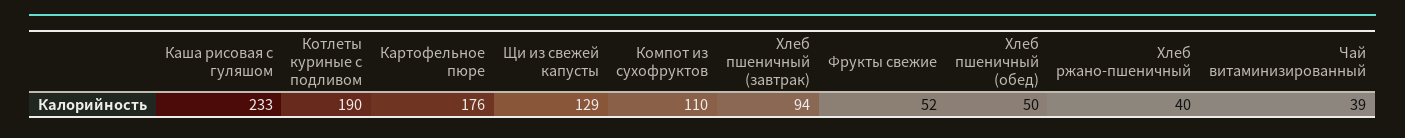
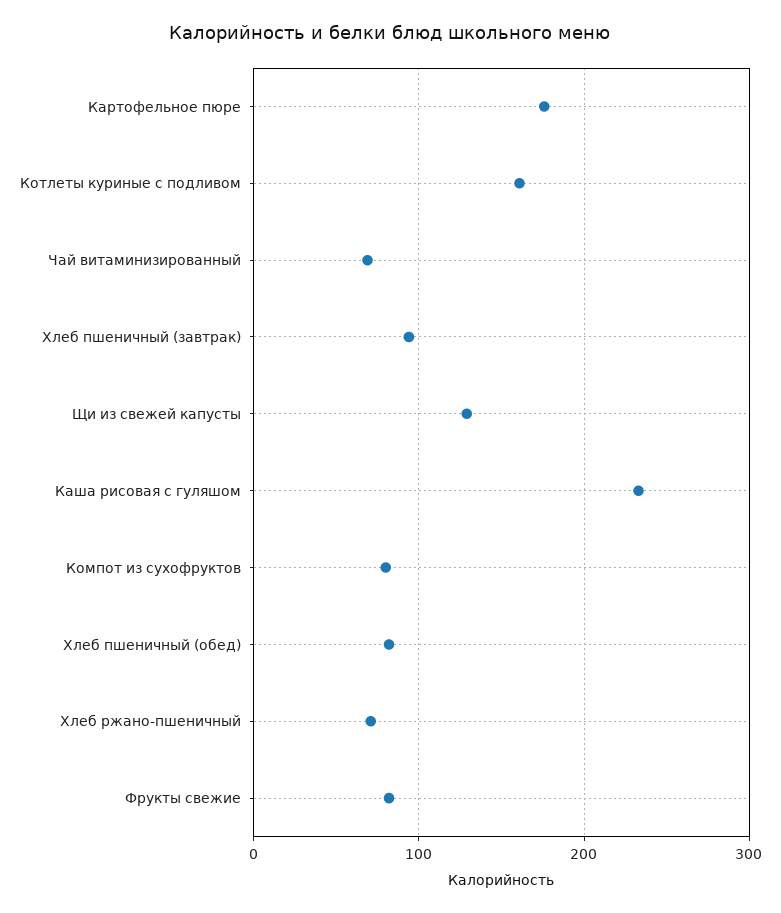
Котлеты куриные с подливом: 190 -> 160
Компот из сухофруктов: 110 -> 80
Фрукты свежие: 52 -> 80
Хлеб пшеничный (обед): 50 -> 80
Хлеб ржано-пшеничный: 40 -> 70
Чай витаминизированный: 39 -> 70

